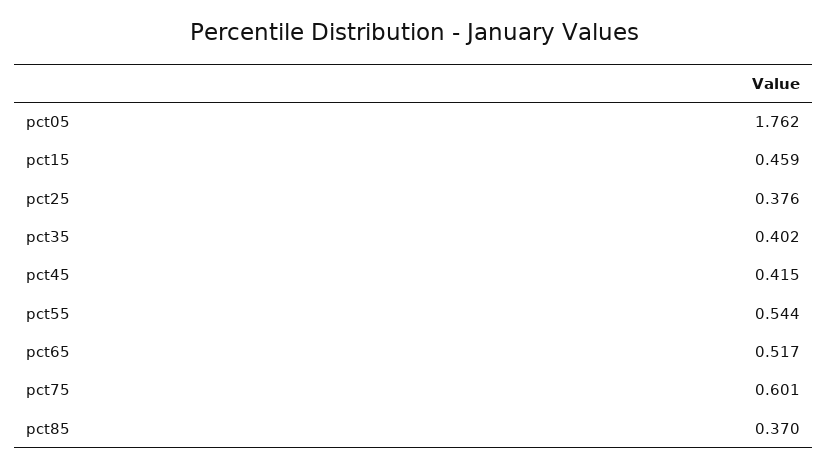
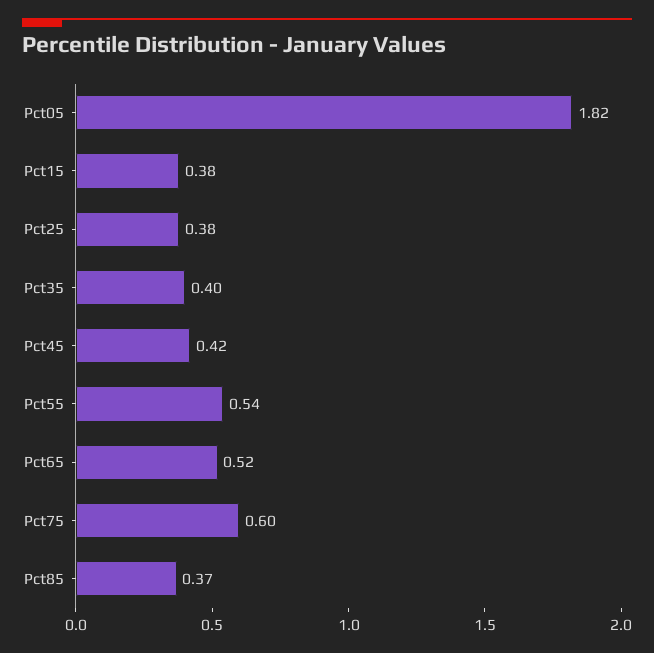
pct05: 1.762 -> 1.82
pct15: 0.459 -> 0.38

